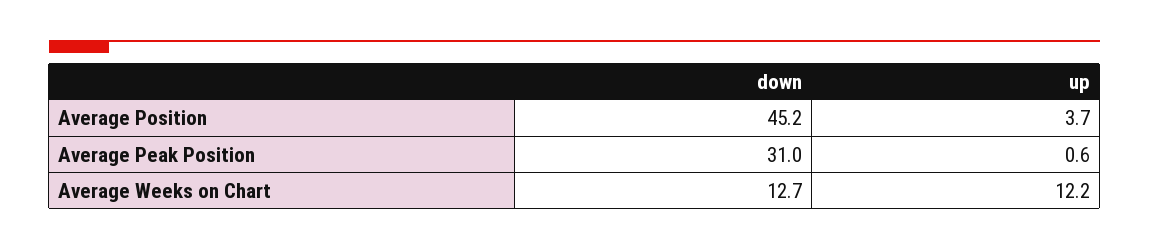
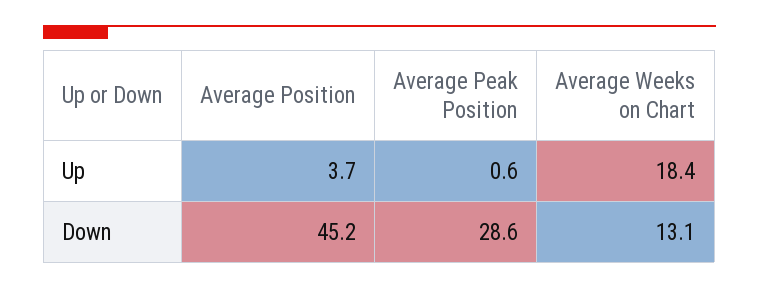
down, Average Peak Position: 31 -> 28.6
down, Average Weeks on Chart: 12.7 -> 13.1
up, Average Weeks on Chart: 12.2 -> 18.4

